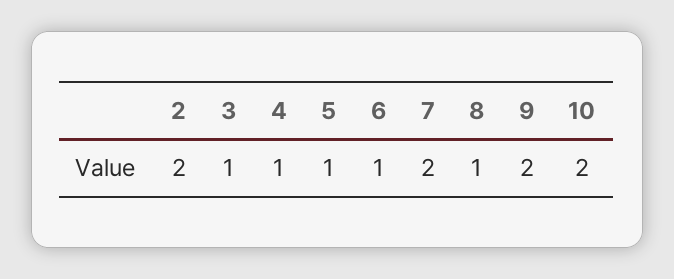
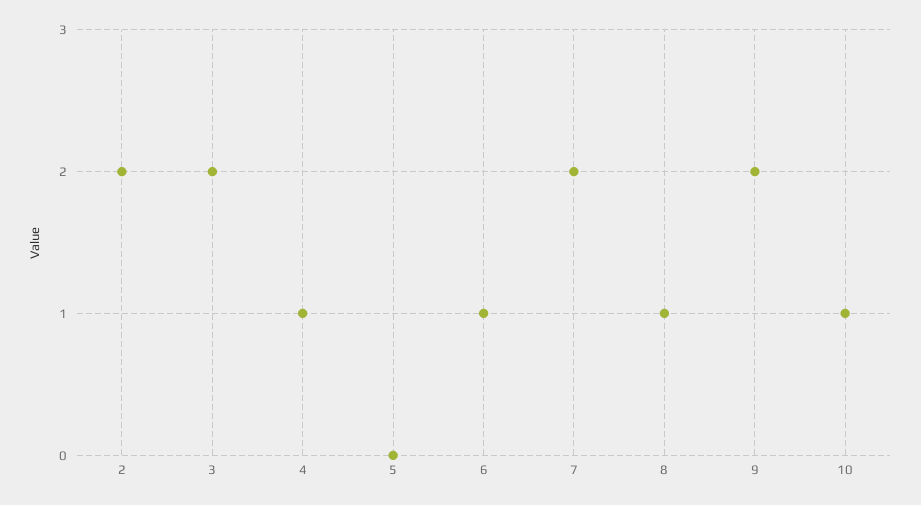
3: 1 -> 2
5: 1 -> 0
10: 2 -> 1

